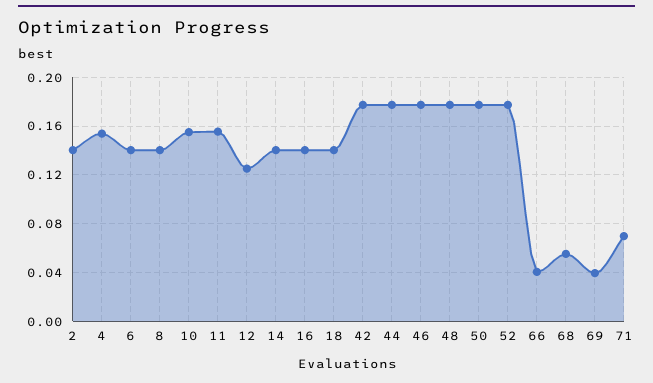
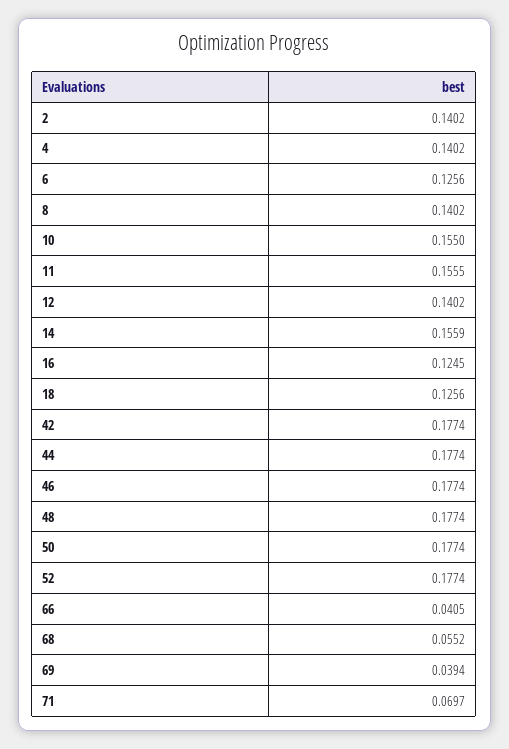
4: 0.155 -> 0.1402
6: 0.14 -> 0.1256
12: 0.125 -> 0.1402
14: 0.14 -> 0.1559
16: 0.14 -> 0.1245
18: 0.14 -> 0.1256

